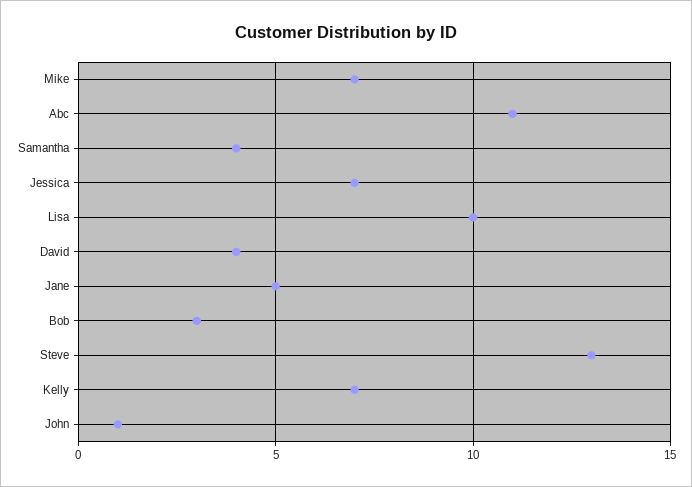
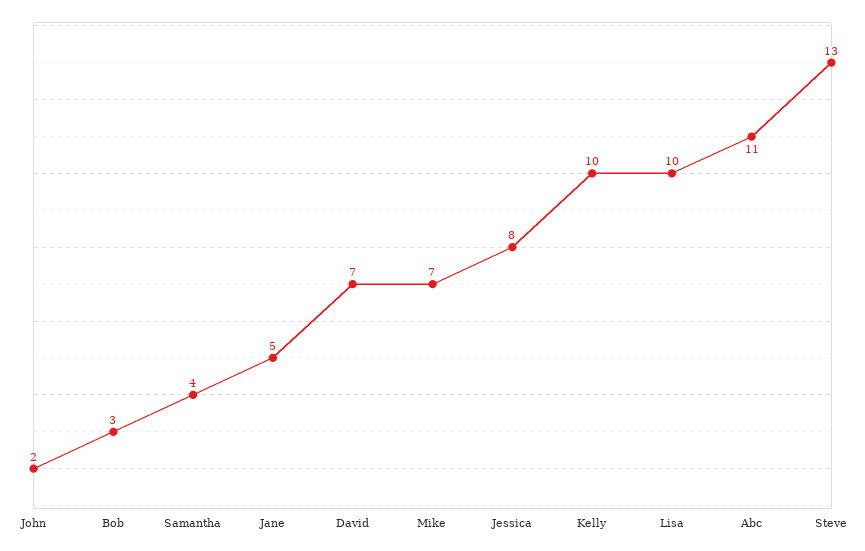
Jessica: 7 -> 8
David: 4 -> 7
Kelly: 7 -> 10
John: 1 -> 2

